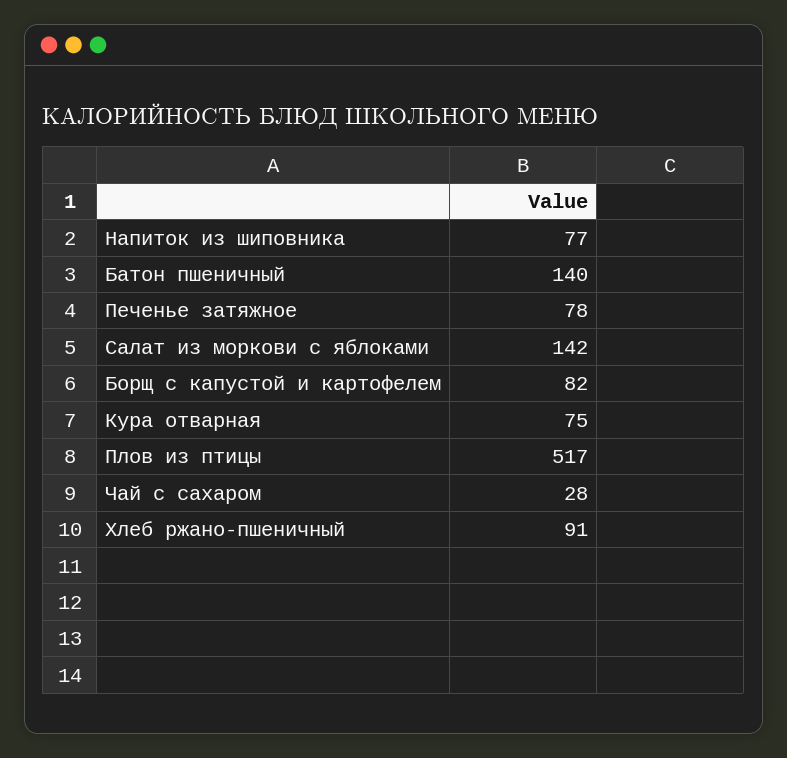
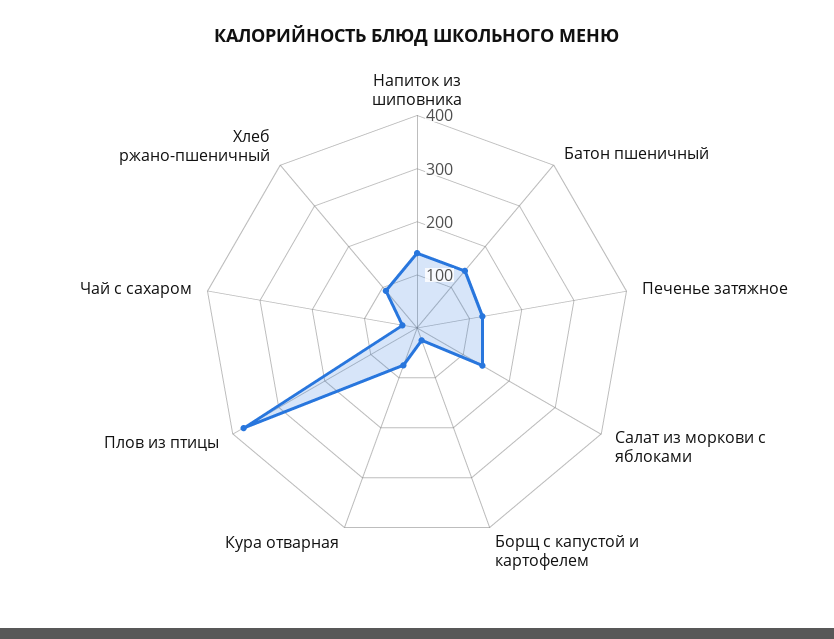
Напиток из шиповника: 77 -> 140
Печенье затяжное: 78 -> 120
Борщ с капустой и картофелем: 82 -> 20
Плов из птицы: 517 -> 380

